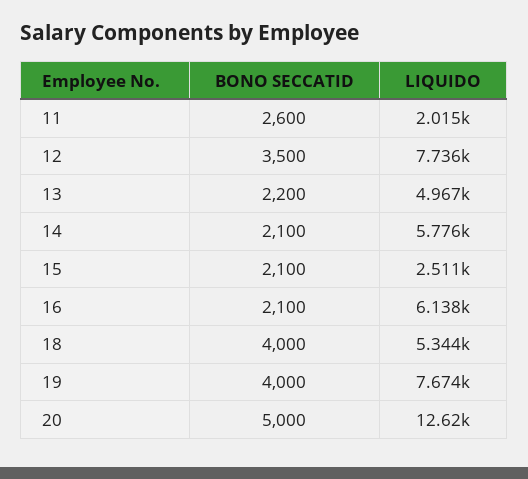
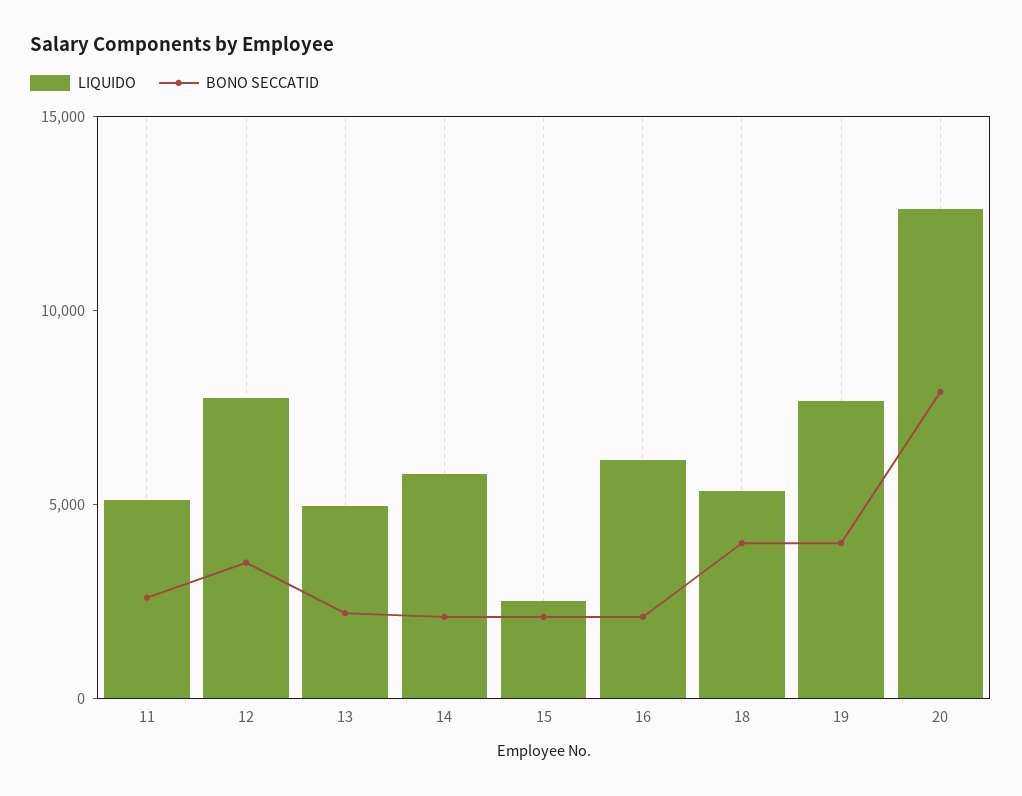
LIQUIDO, 11: 2015 -> 5000
BONO SECCATID, 20: 5000 -> 8000

